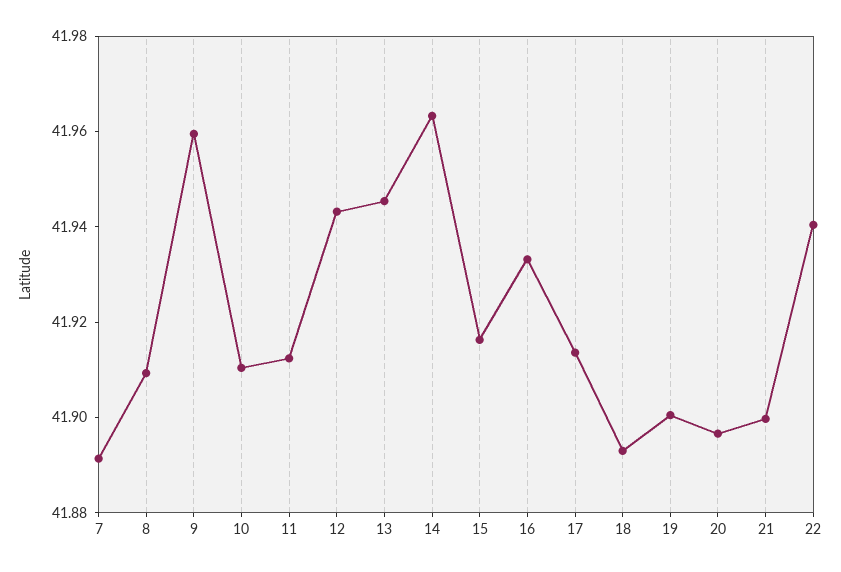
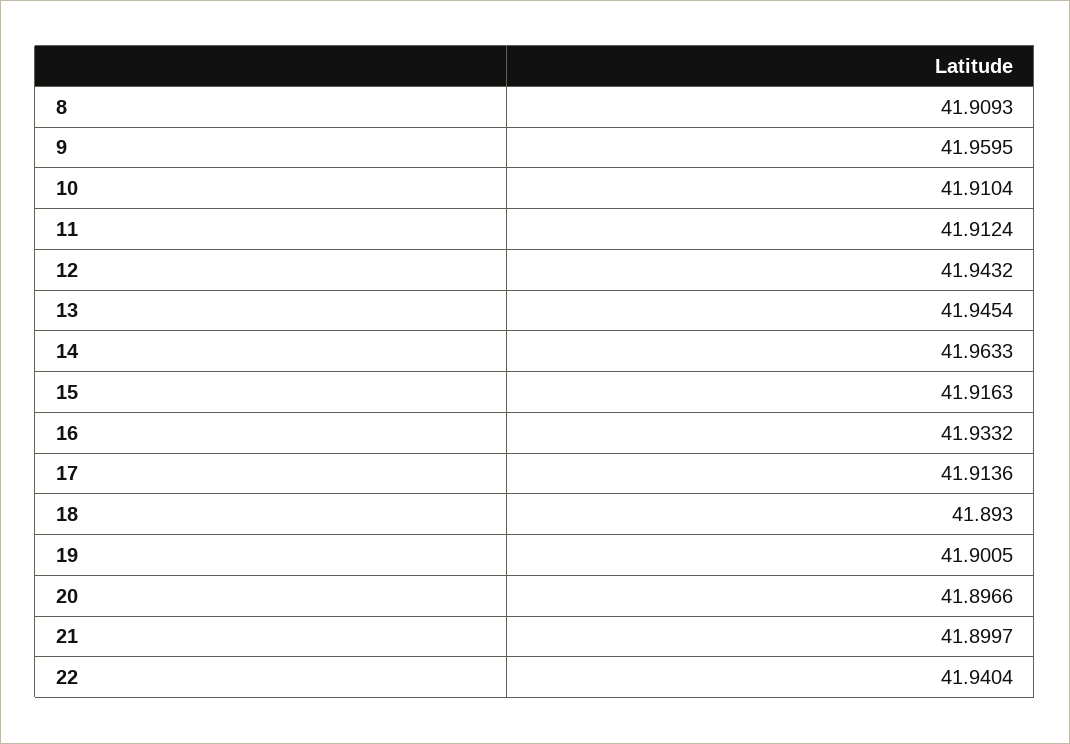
7: 41.89 -> none

